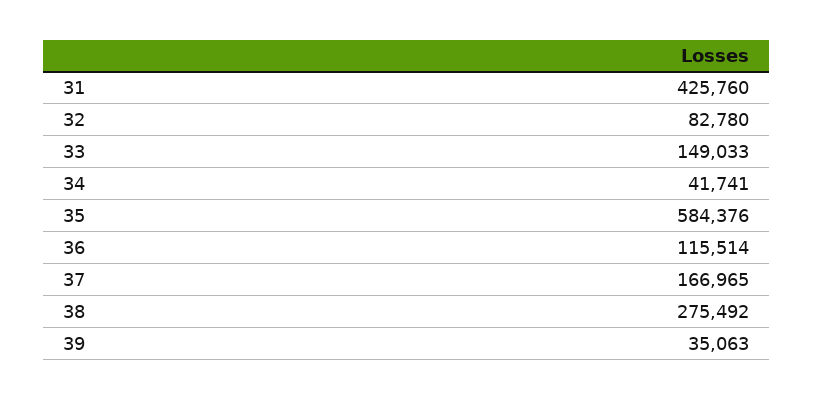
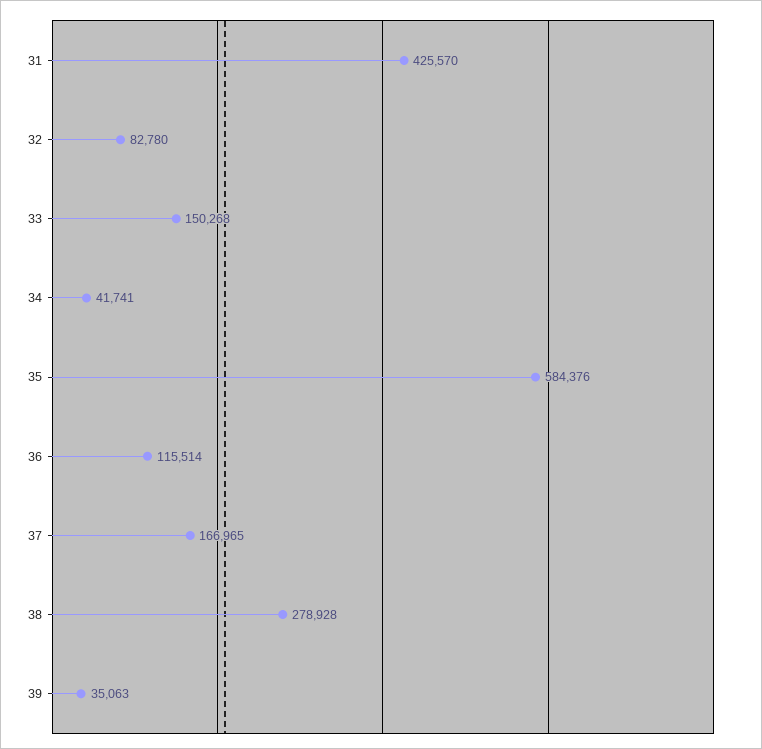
31: 425760 -> 425570
33: 149033 -> 150268
38: 275492 -> 278928

